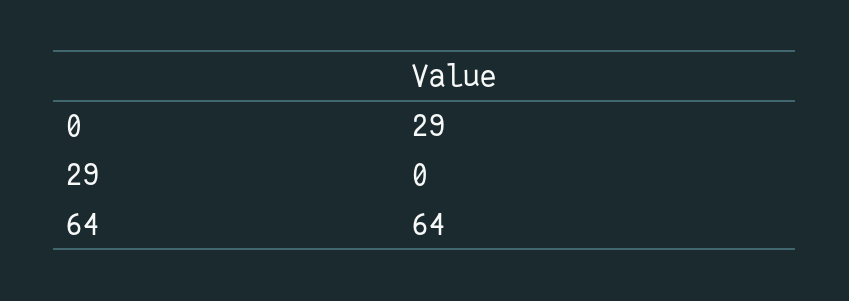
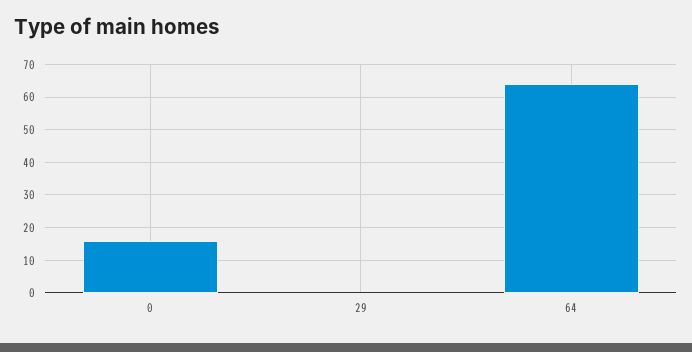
0: 29 -> 15

